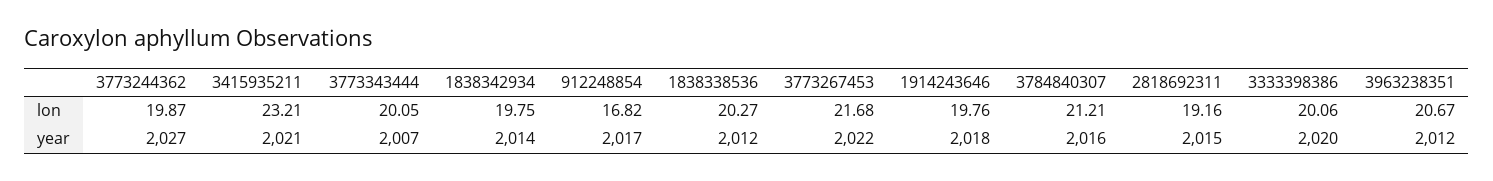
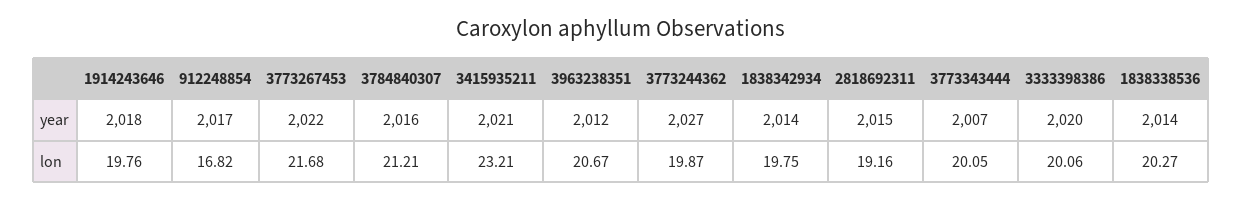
1838338536, year: 2012 -> 2014

